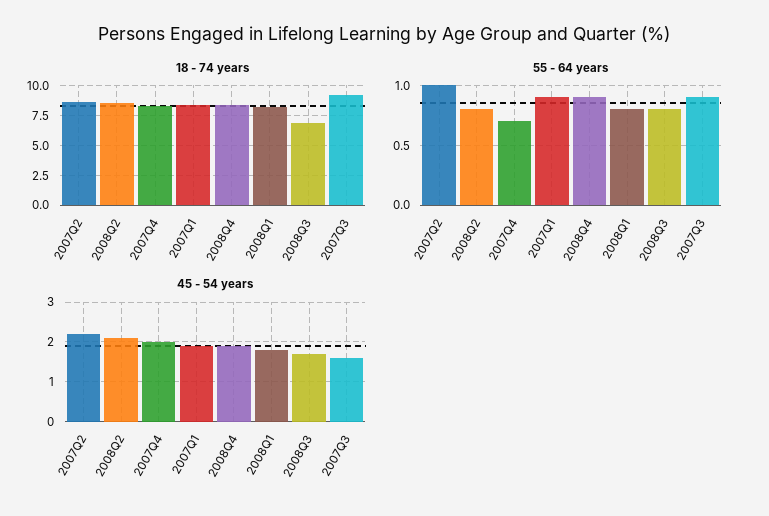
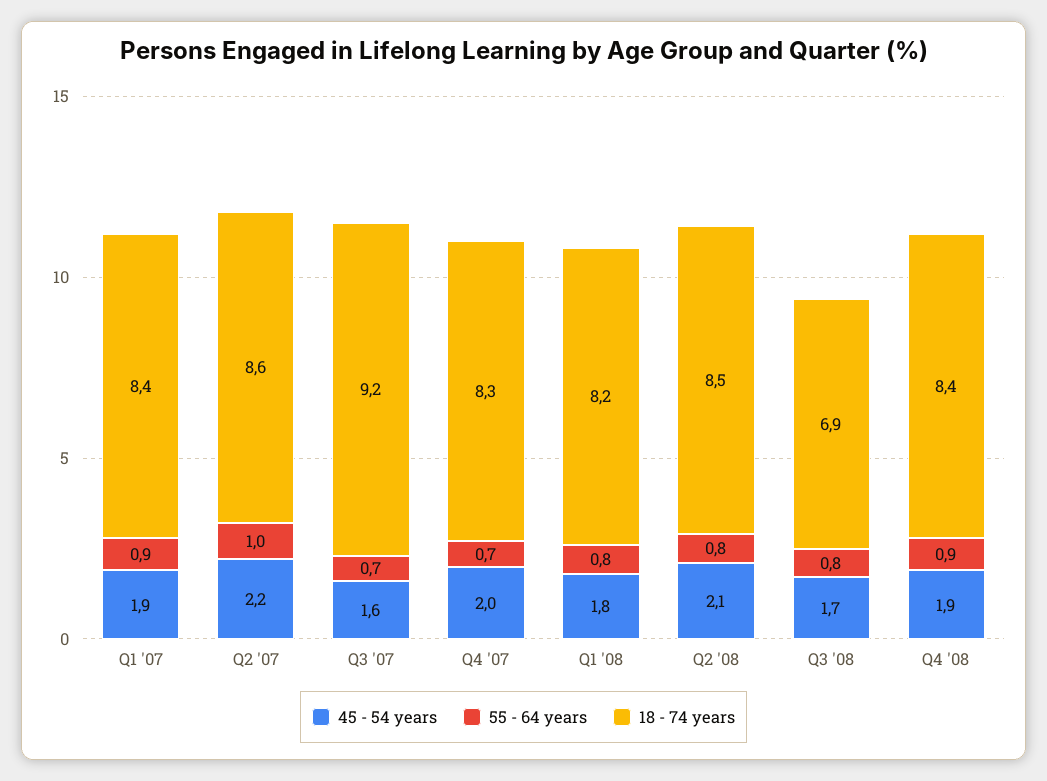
55 - 64 years, 2007Q3: 0.9 -> 0.7

